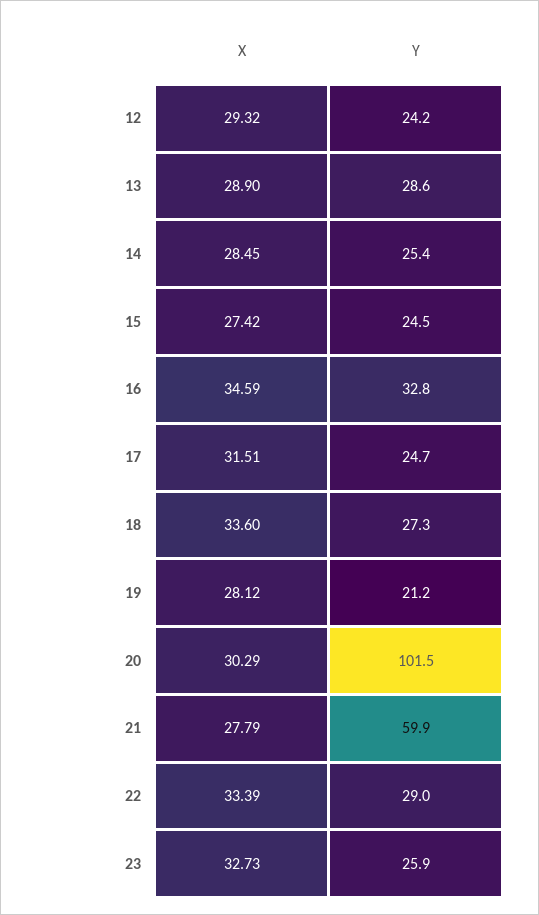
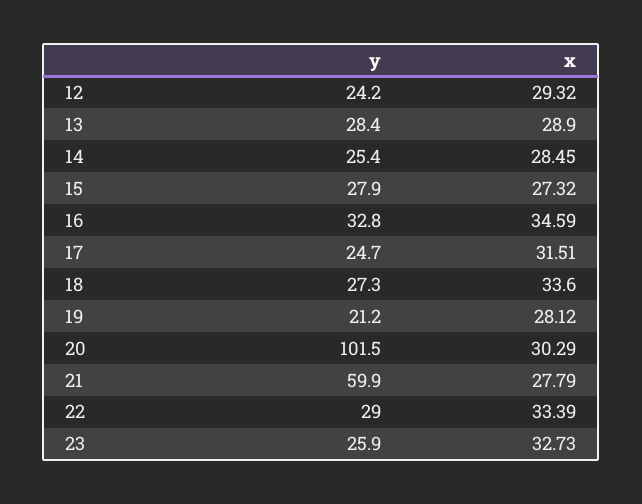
Y, 13: 28.6 -> 28.4
X, 15: 27.42 -> 27.32
Y, 15: 24.5 -> 27.9

